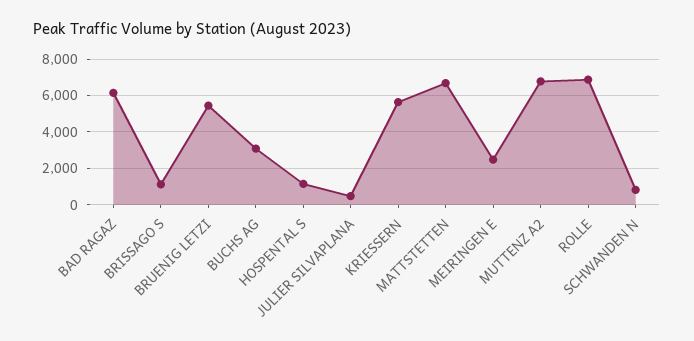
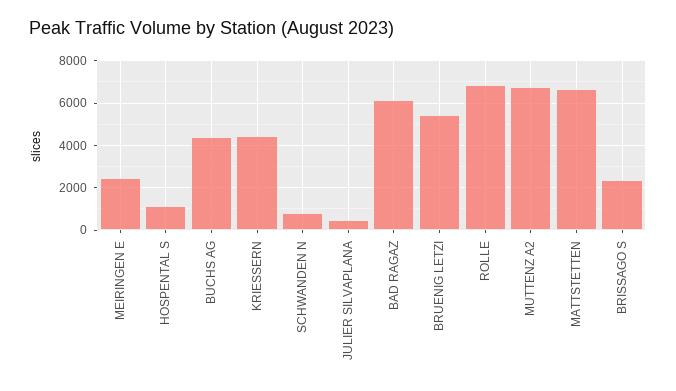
BRISSAGO S: 1000 -> 2500
BUCHS AG: 3000 -> 4500
KRIESSERN: 5500 -> 4500

